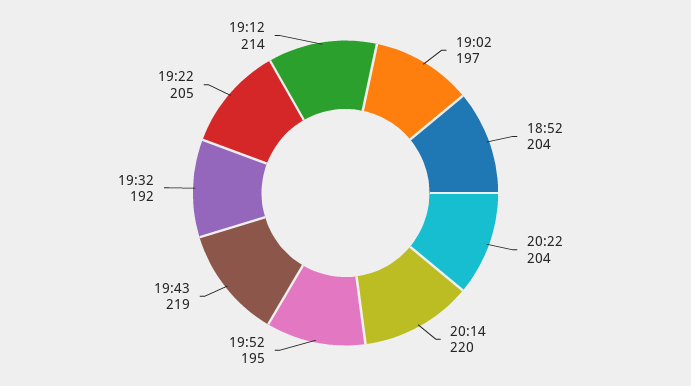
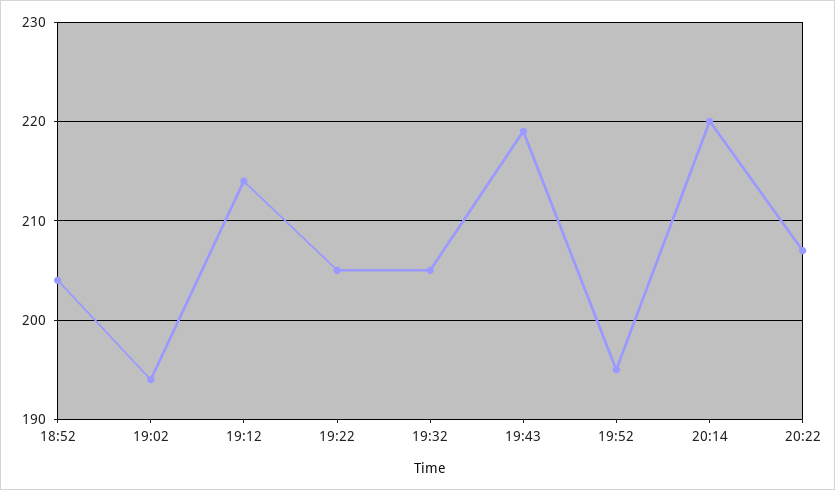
19:02: 197 -> 194
20:22: 204 -> 207
19:32: 192 -> 205

